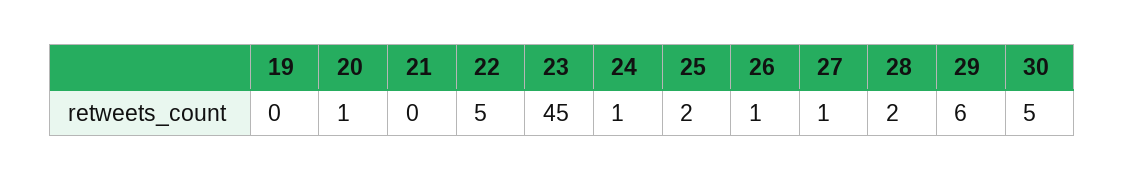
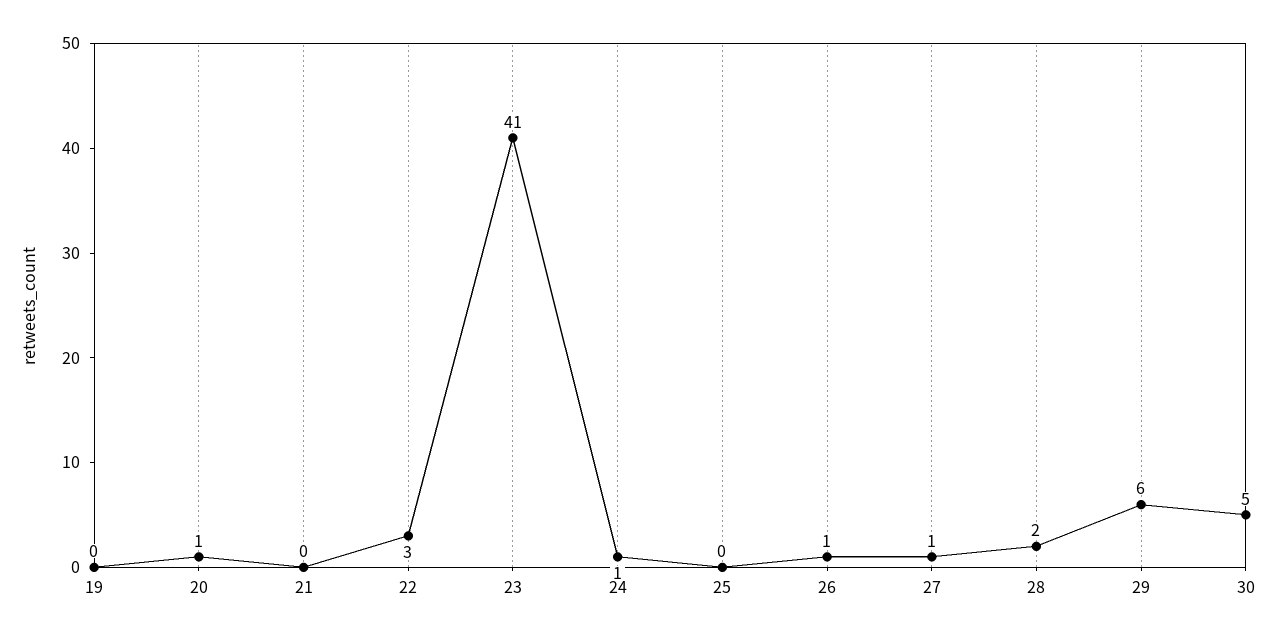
22: 5 -> 3
23: 45 -> 41
25: 2 -> 0

